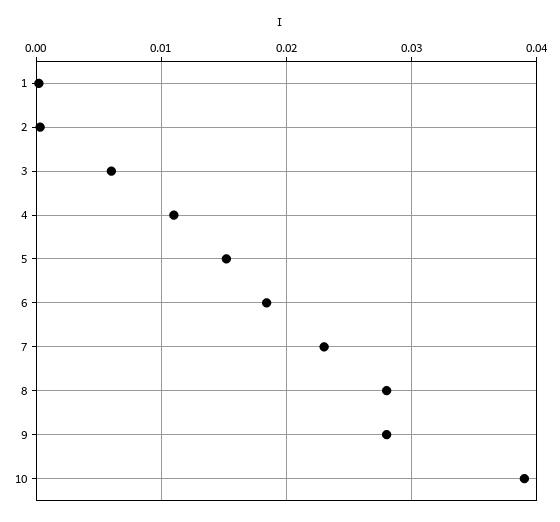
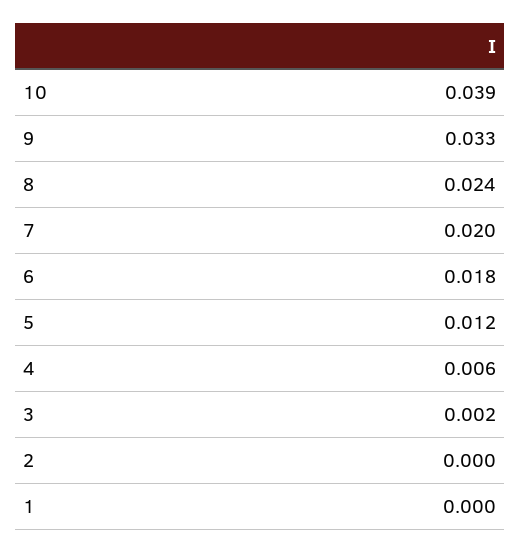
3: 0.006 -> 0.002
4: 0.011 -> 0.006
5: 0.015 -> 0.012
7: 0.023 -> 0.02
8: 0.028 -> 0.024
9: 0.028 -> 0.033

